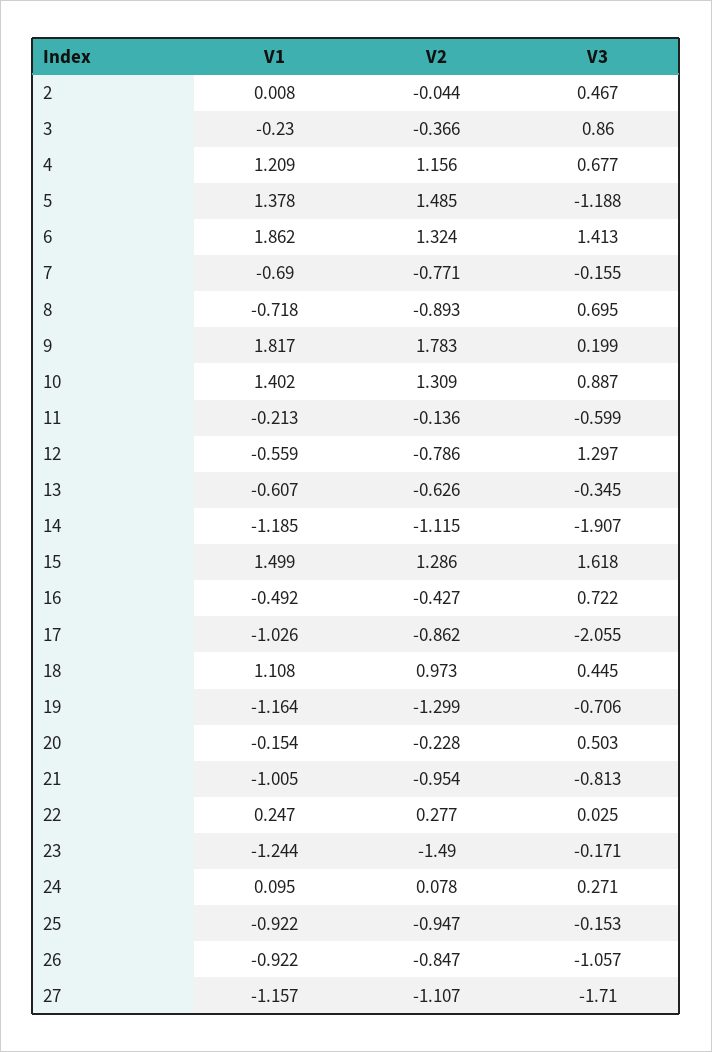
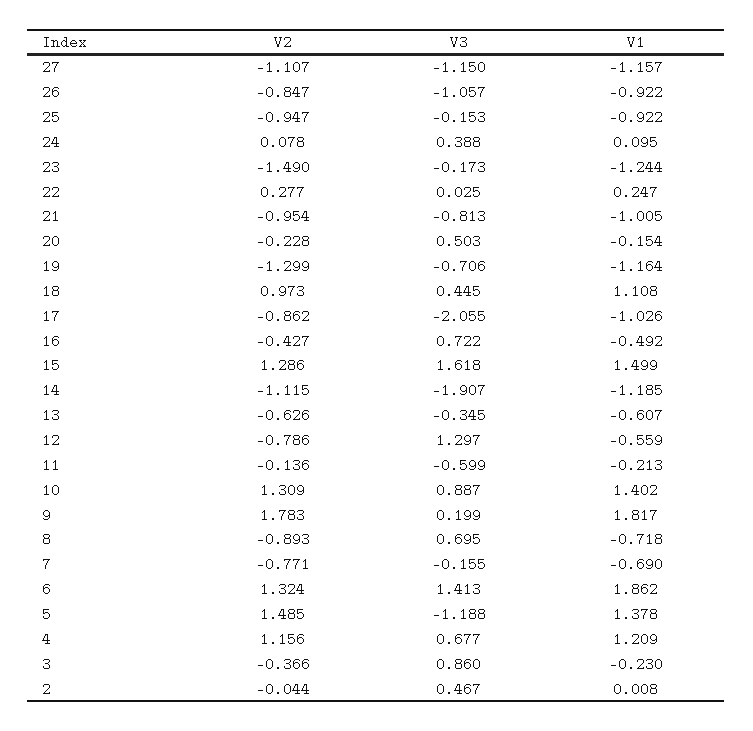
V3, 23: -0.171 -> -0.173
V3, 24: 0.271 -> 0.388
V3, 27: -1.71 -> -1.15

